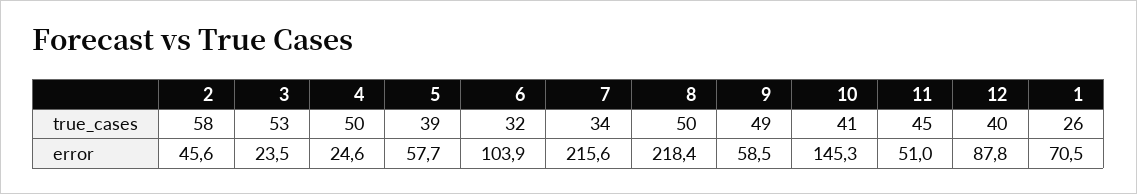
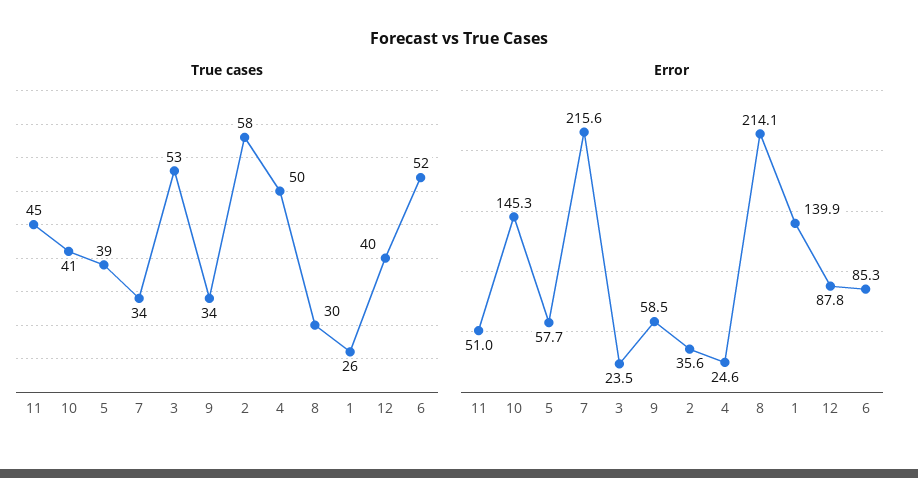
true_cases, 6: 32 -> 52
true_cases, 8: 50 -> 30
true_cases, 9: 49 -> 34
error, 2: 45.6 -> 35.6
error, 6: 103.9 -> 85.3
error, 8: 218.4 -> 214.1
error, 1: 70.5 -> 139.9

